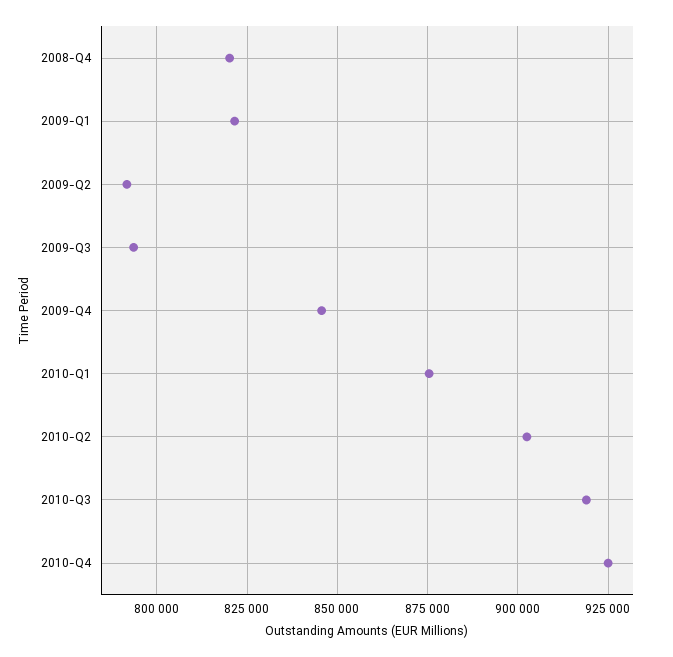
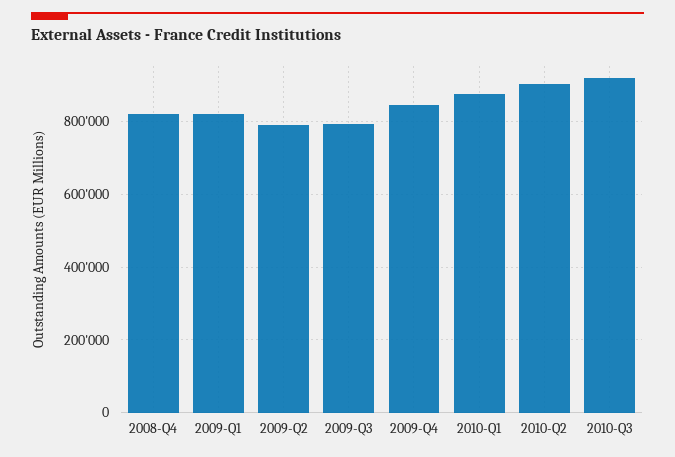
2010-Q4: 925000 -> none

